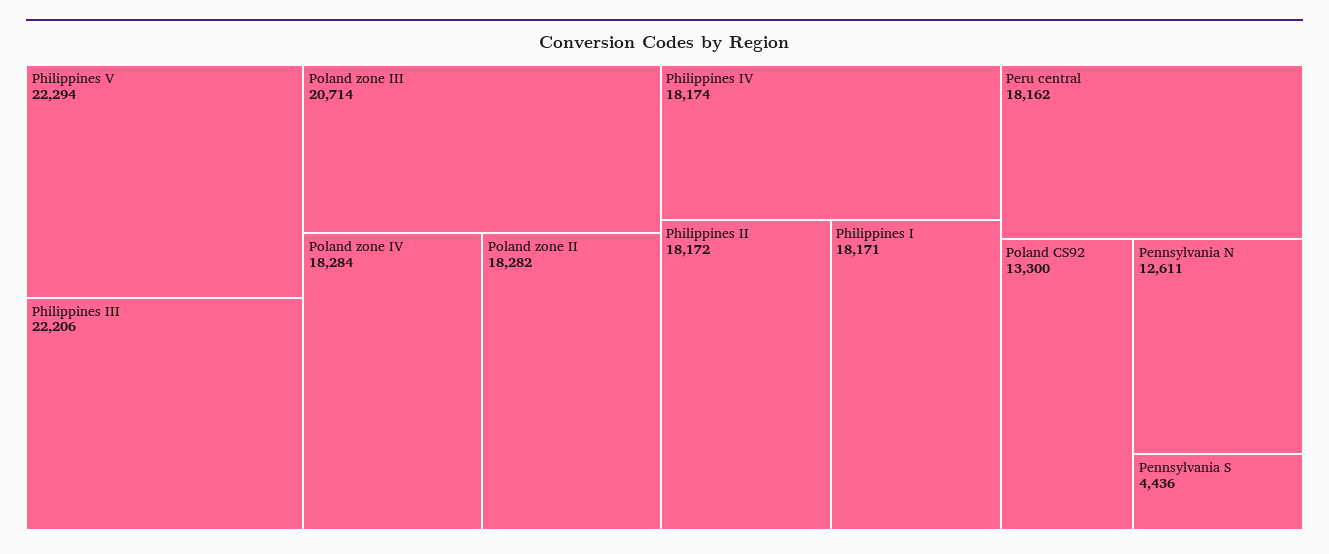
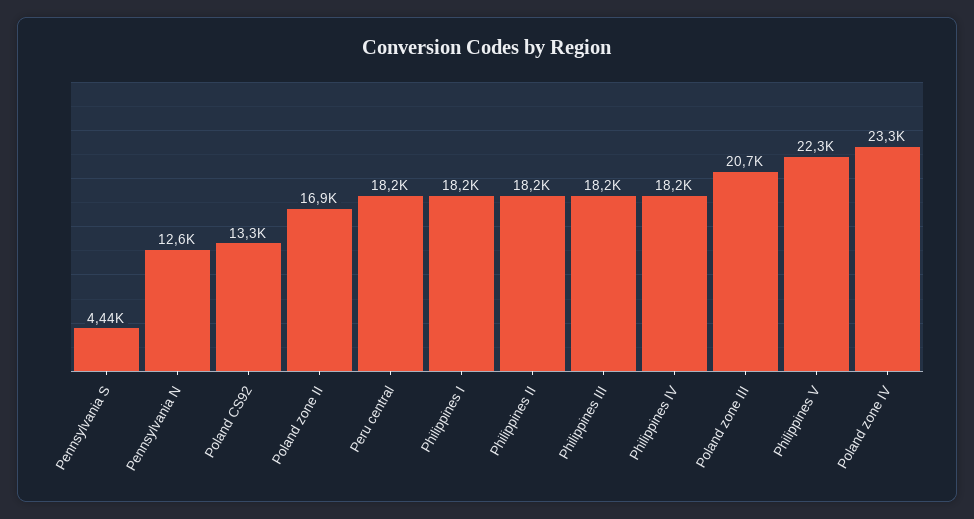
Philippines III: 22206 -> 18200
Poland zone IV: 18284 -> 23300
Poland zone II: 18282 -> 16900

